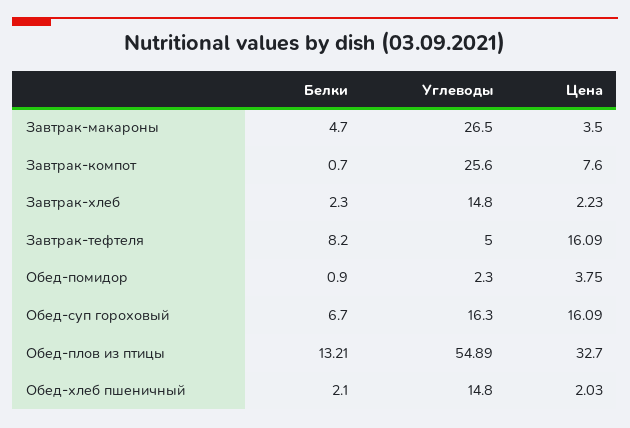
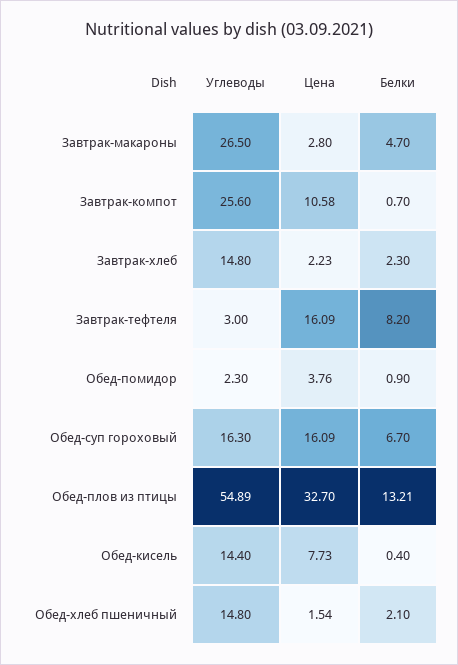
Цена, Завтрак-макароны: 3.5 -> 2.8
Цена, Завтрак-компот: 7.6 -> 10.58
Углеводы, Завтрак-тефтеля: 5 -> 3
Цена, Обед-помидор: 3.75 -> 3.76
Цена, Обед-хлеб пшеничный: 2.03 -> 1.54
Углеводы, Обед-кисель: none -> 14.4
Цена, Обед-кисель: none -> 7.73
Белки, Обед-кисель: none -> 0.4

